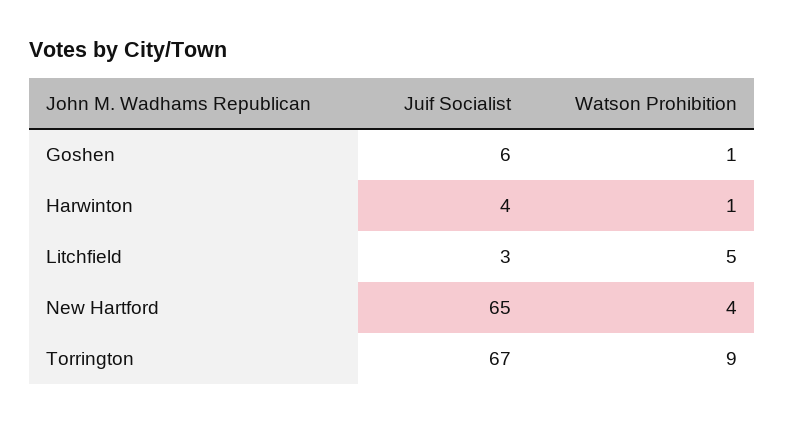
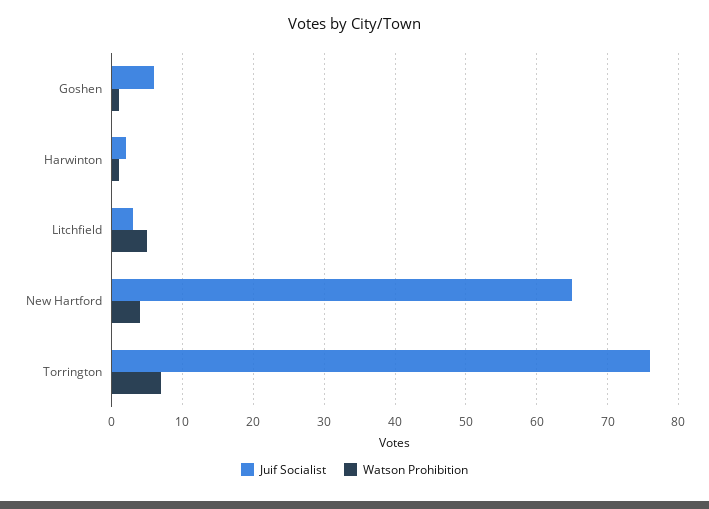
Juif Socialist, Harwinton: 4 -> 2
Juif Socialist, Torrington: 67 -> 76
Watson Prohibition, Torrington: 9 -> 7

